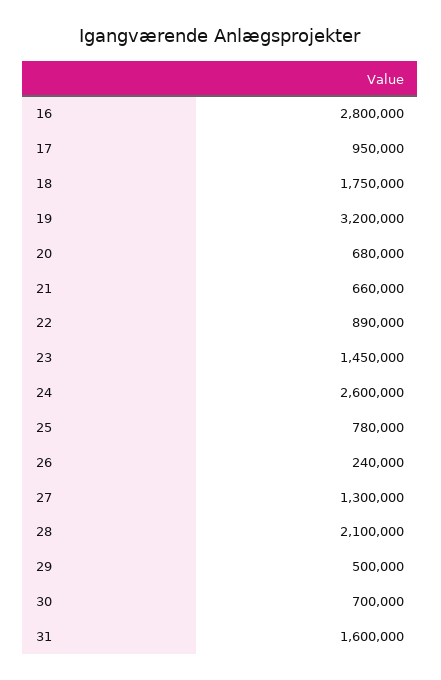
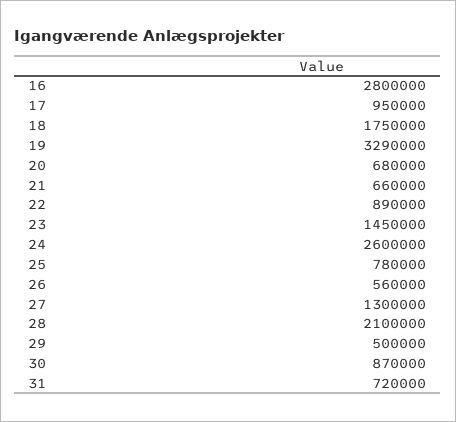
19: 3200000 -> 3290000
26: 240000 -> 560000
30: 700000 -> 870000
31: 1600000 -> 720000

